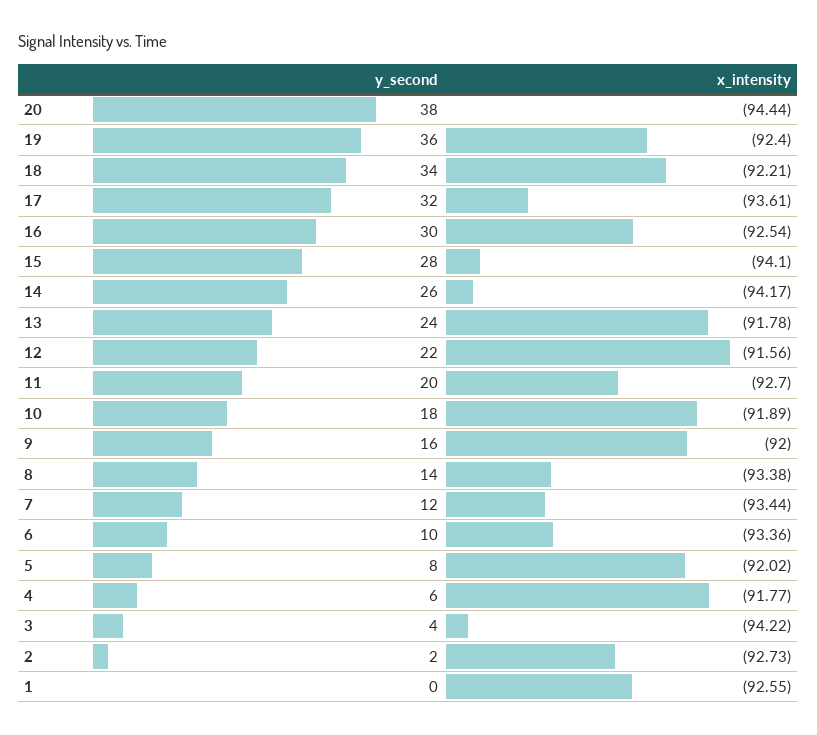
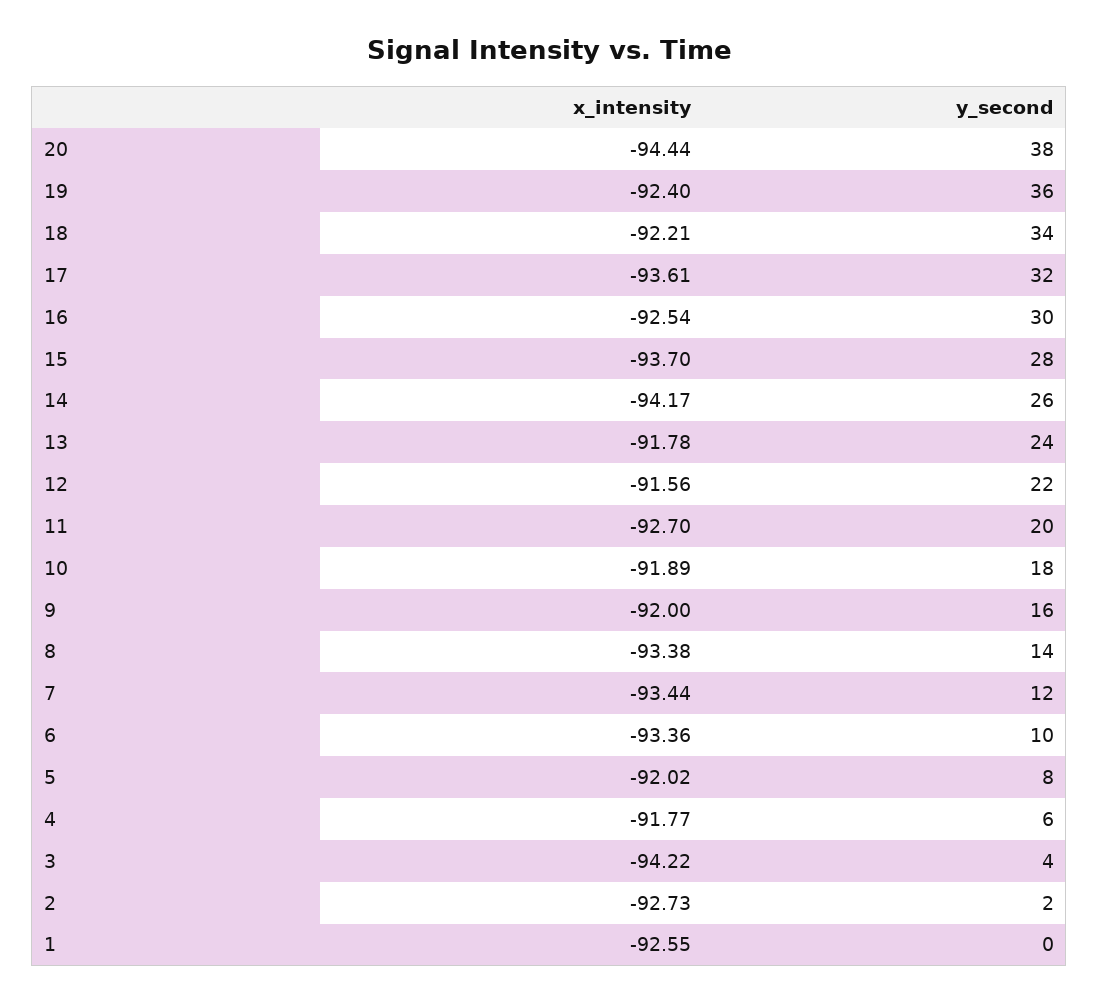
x_intensity, 15: -94.1 -> -93.7

